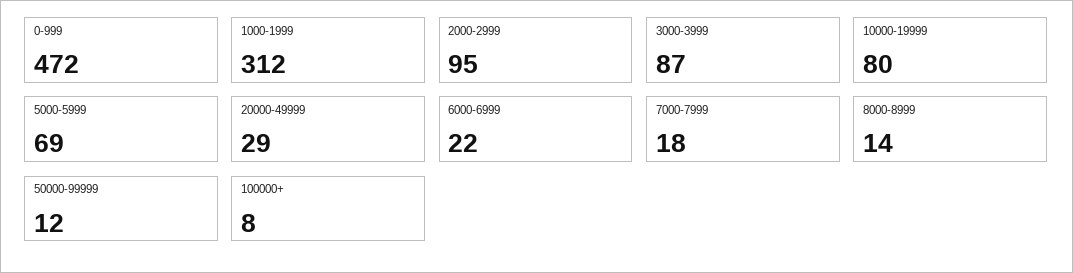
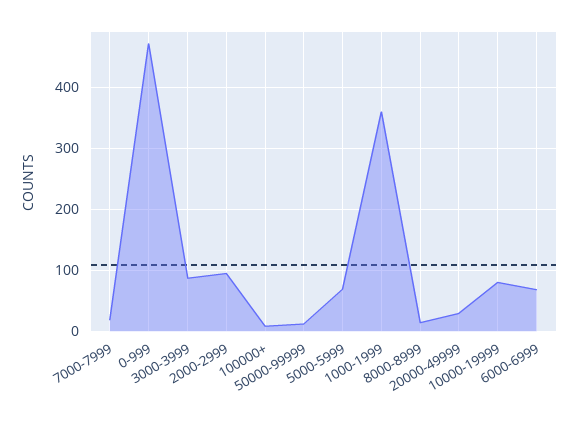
1000-1999: 312 -> 360
6000-6999: 22 -> 70

